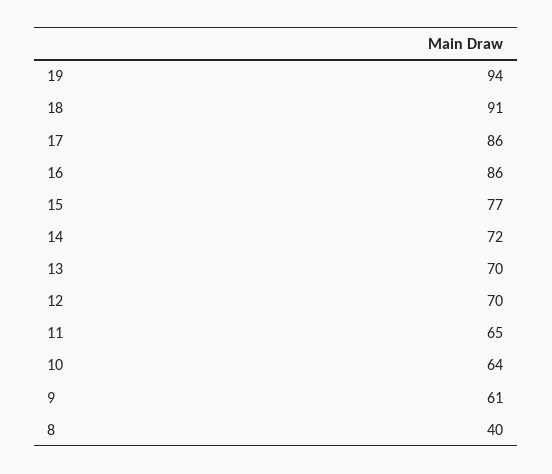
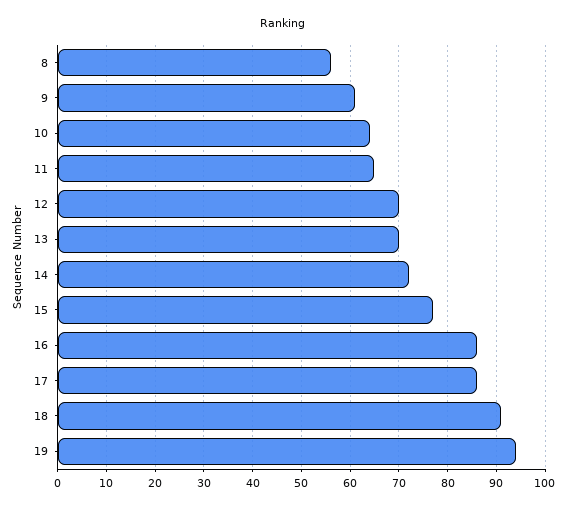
8: 40 -> 55

